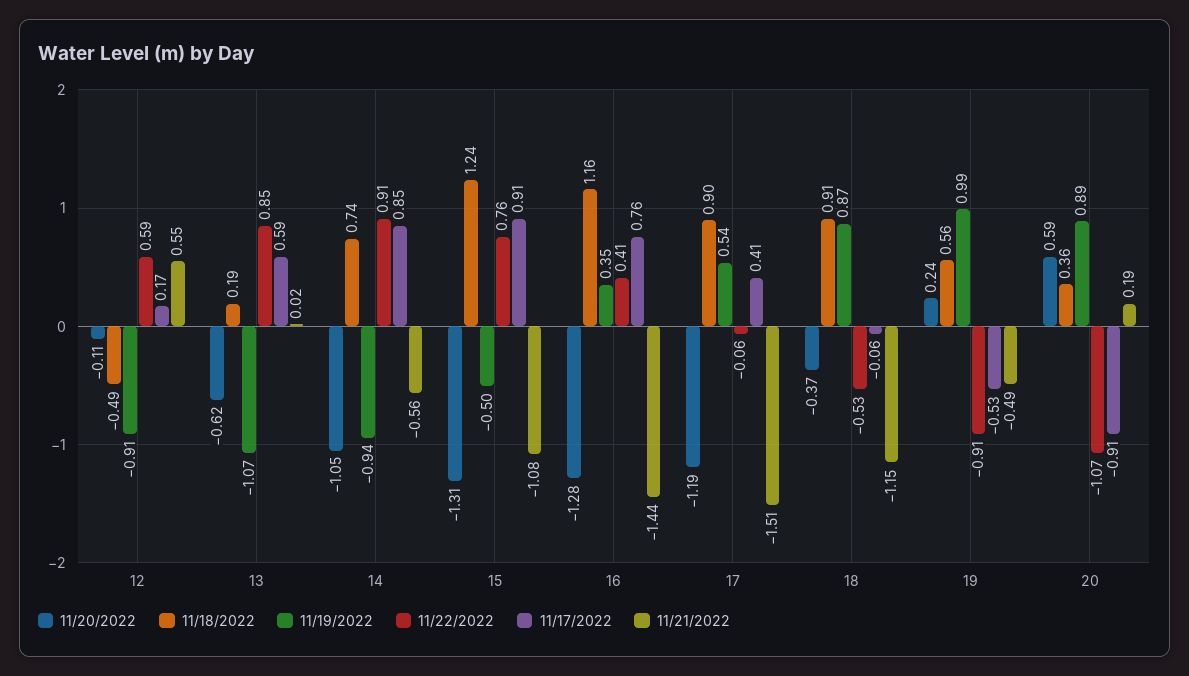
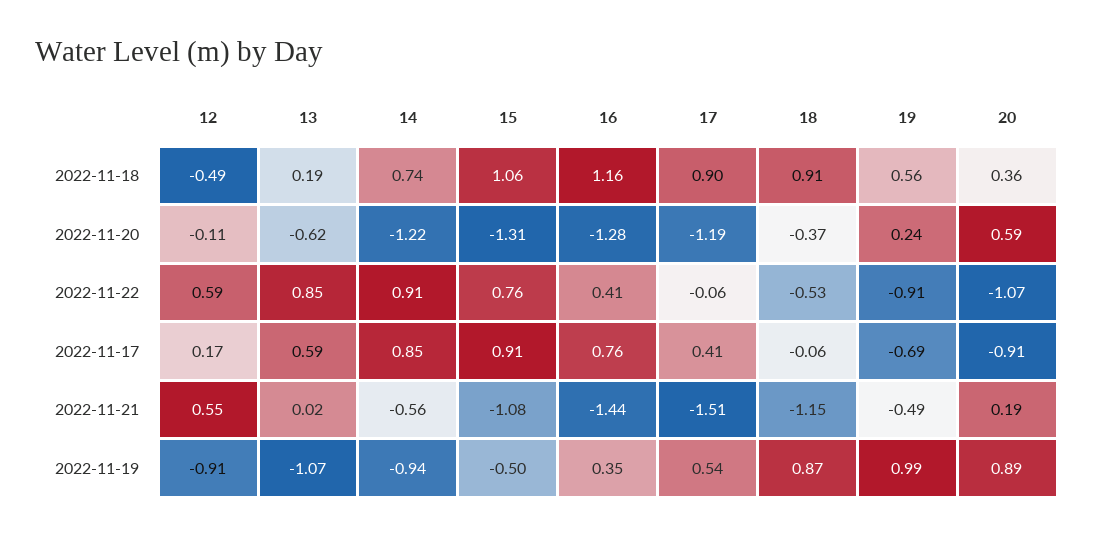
11/20/2022, 14: -1.05 -> -1.22
11/18/2022, 15: 1.24 -> 1.06
11/17/2022, 19: -0.53 -> -0.69

